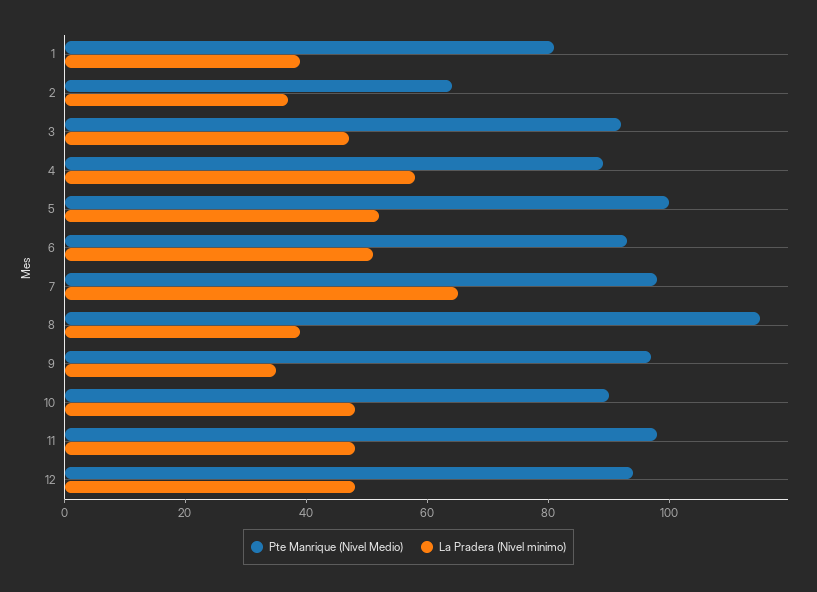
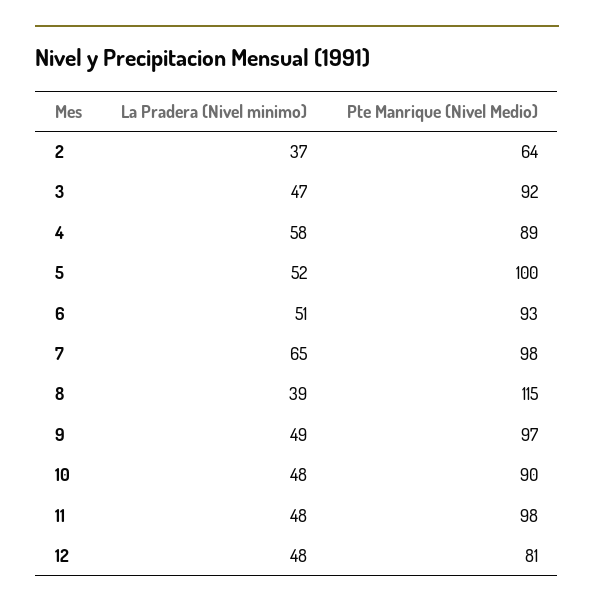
Pte Manrique (Nivel Medio), 1: 80 -> none
La Pradera (Nivel minimo), 1: 40 -> none
La Pradera (Nivel minimo), 9: 35 -> 49
Pte Manrique (Nivel Medio), 12: 95 -> 81

